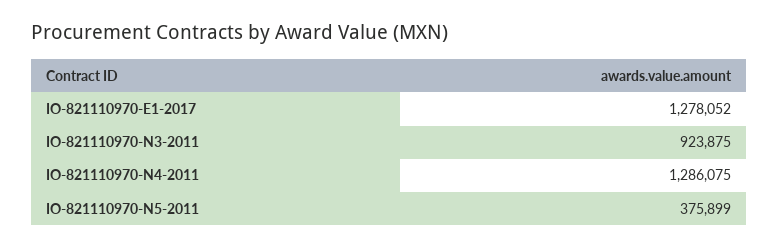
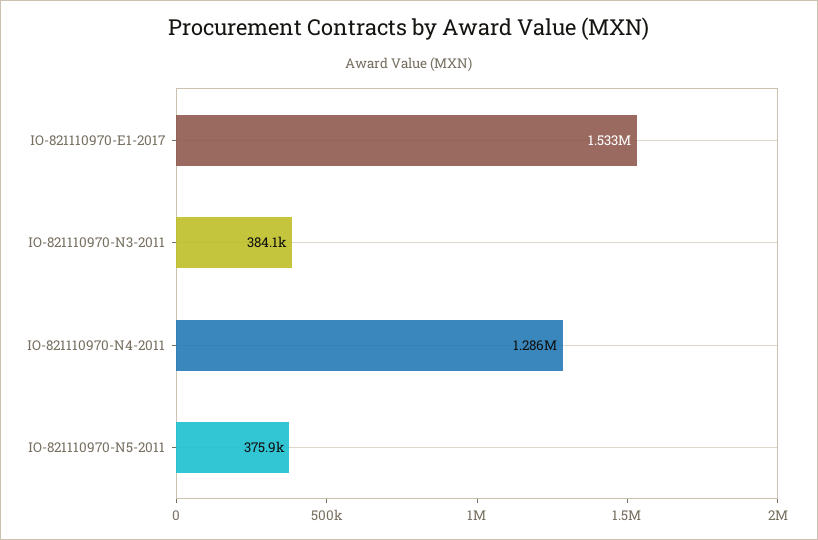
IO-821110970-E1-2017: 1278052 -> 1533000
IO-821110970-N3-2011: 923875 -> 384100

